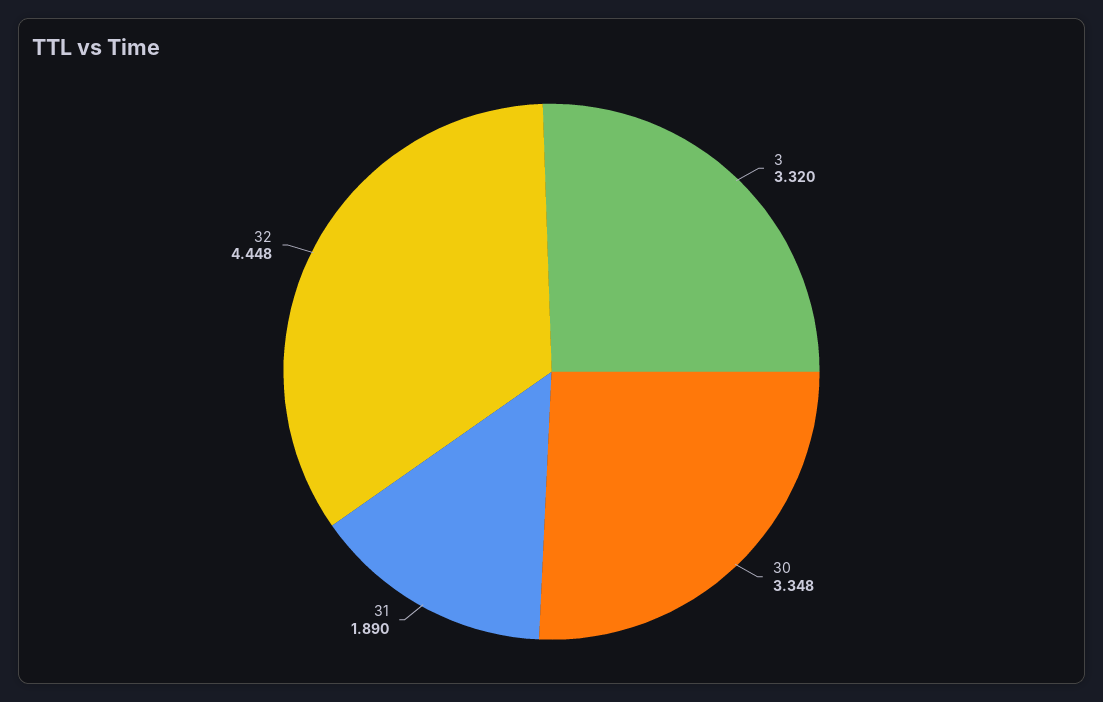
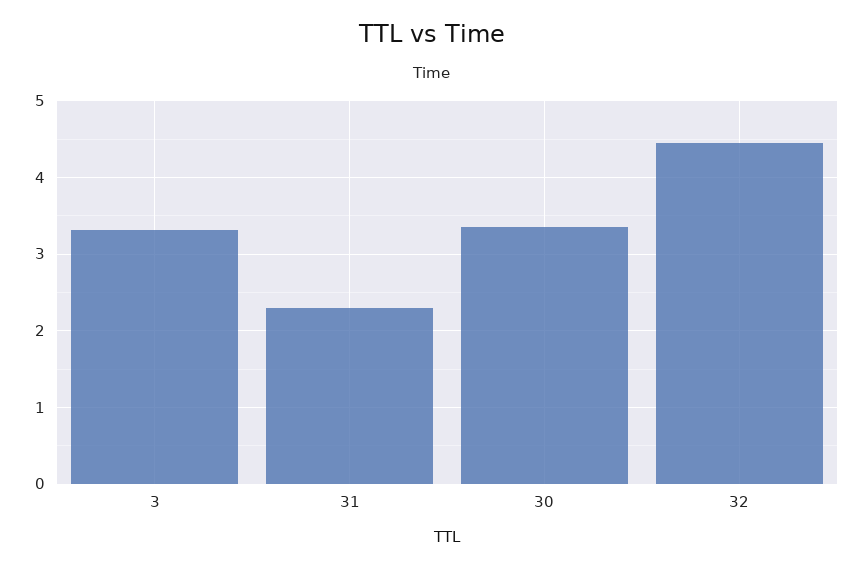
31: 1.89 -> 2.3

